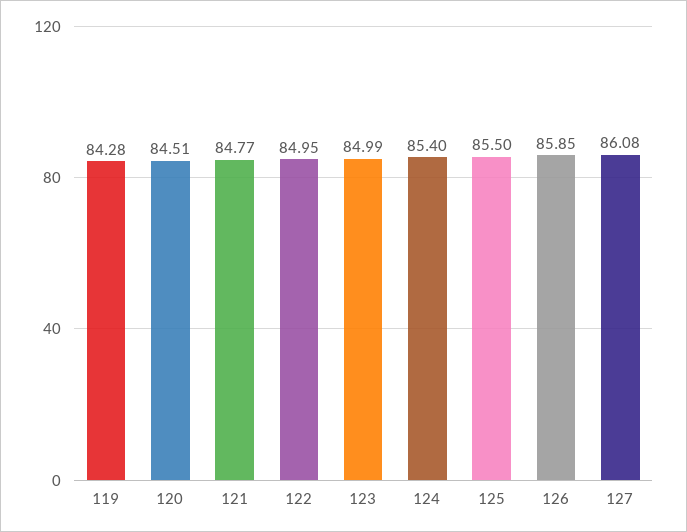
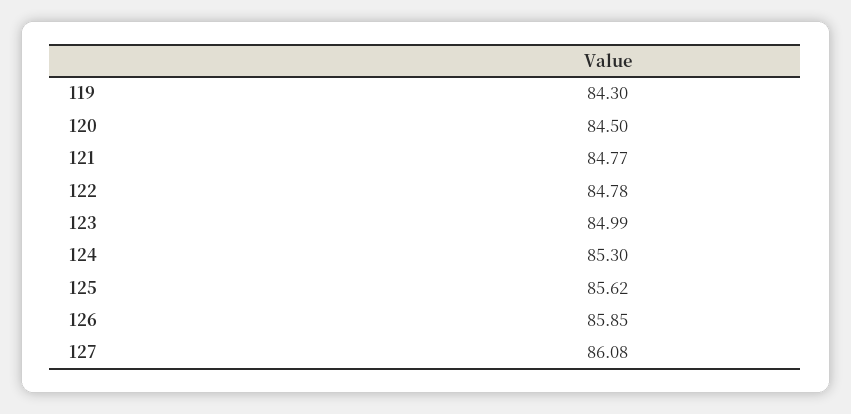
119: 84.28 -> 84.3
120: 84.51 -> 84.5
122: 84.95 -> 84.78
124: 85.4 -> 85.3
125: 85.5 -> 85.62

